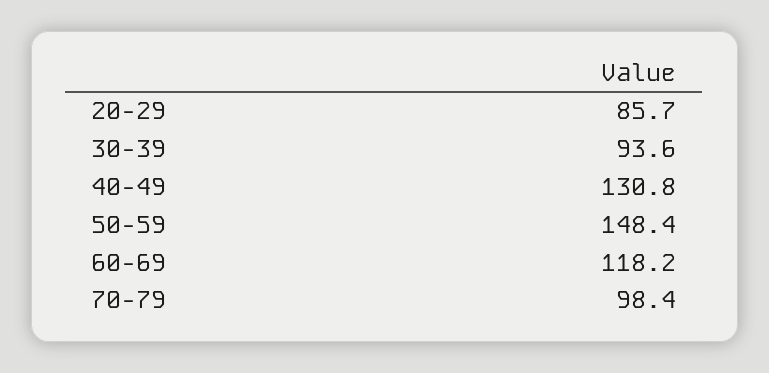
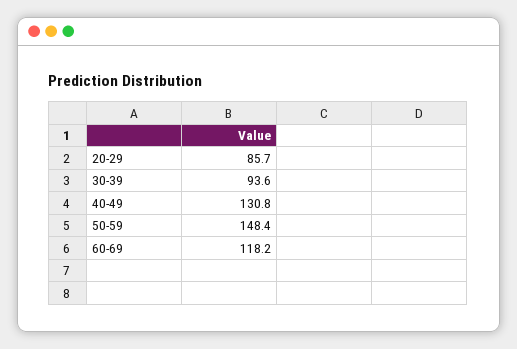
70-79: 98.4 -> none

